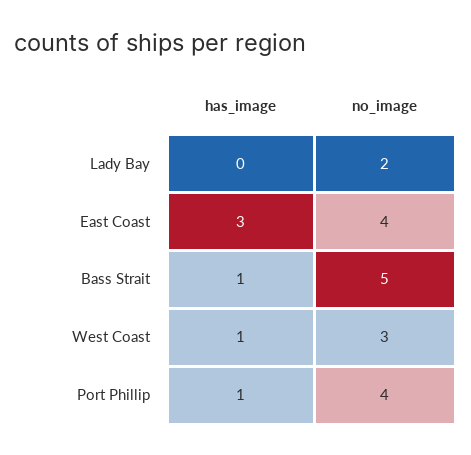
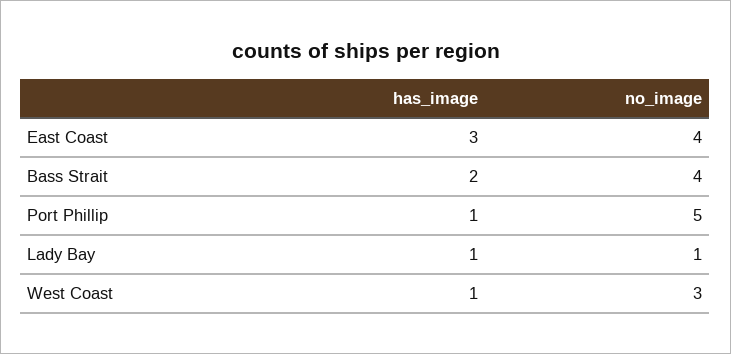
has_image, Lady Bay: 0 -> 1
no_image, Lady Bay: 2 -> 1
has_image, Bass Strait: 1 -> 2
no_image, Bass Strait: 5 -> 4
no_image, Port Phillip: 4 -> 5

